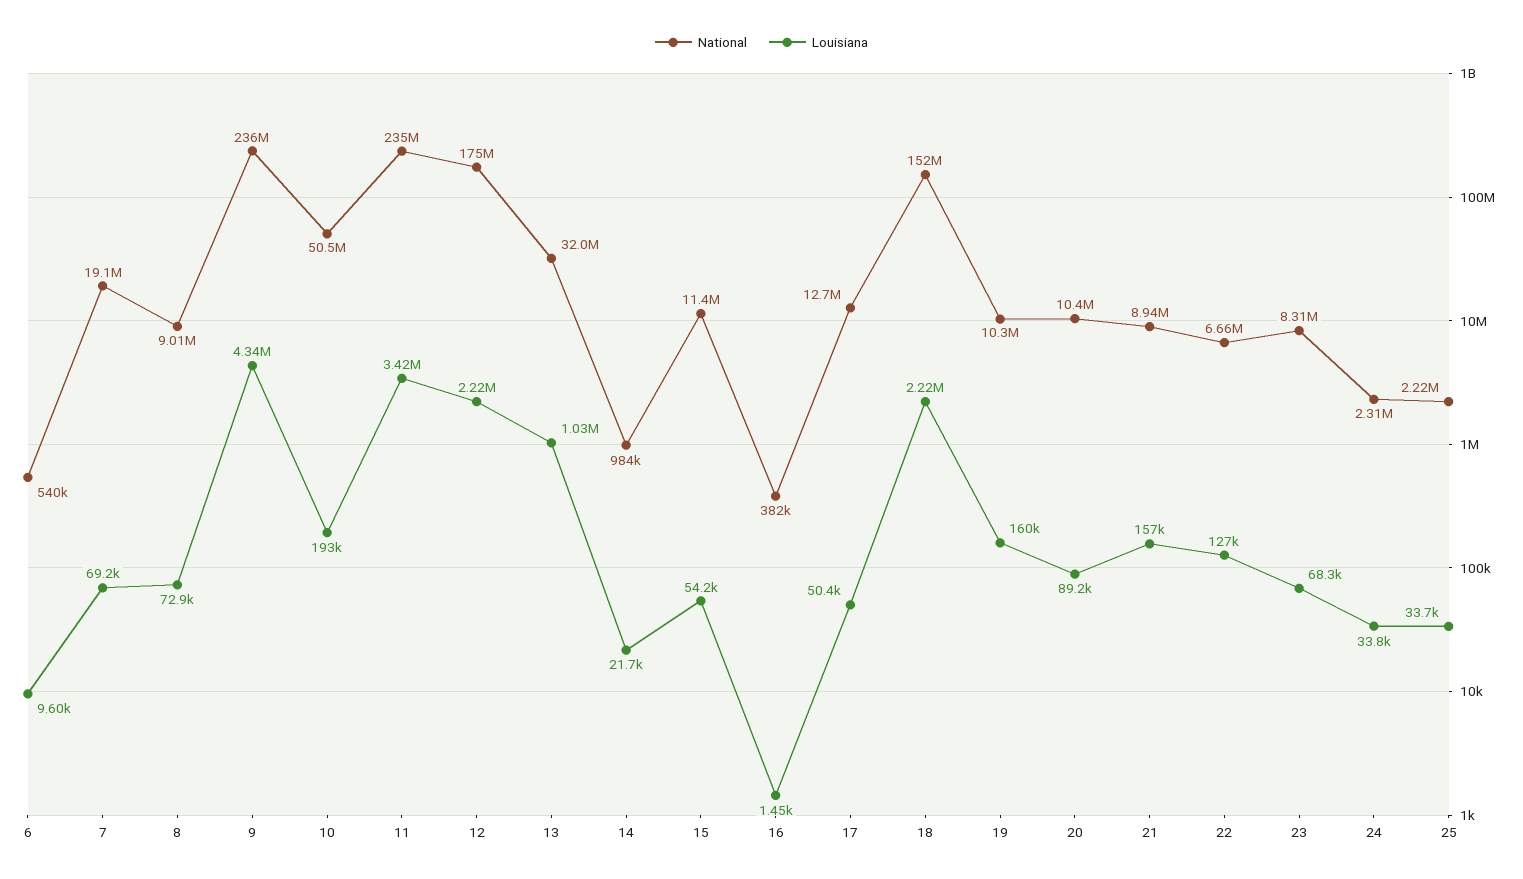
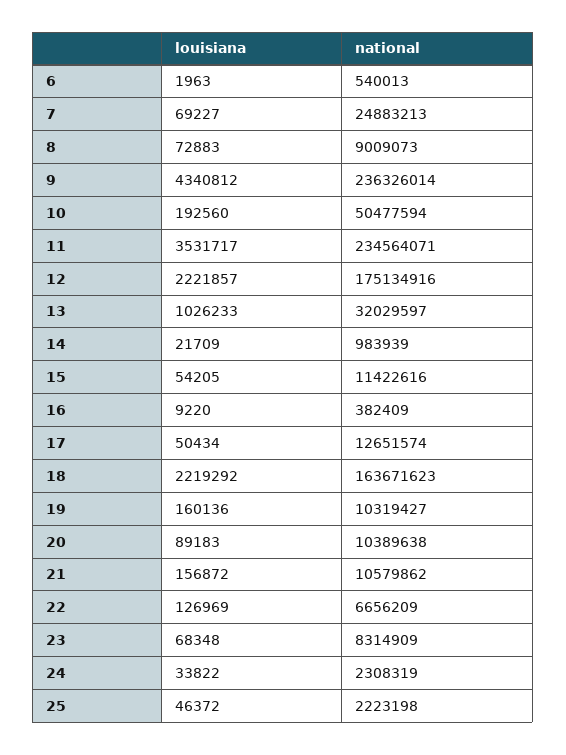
Louisiana, 6: 9600 -> 1963
National, 7: 19100000 -> 24883213
Louisiana, 11: 3420000 -> 3531717
Louisiana, 16: 1450 -> 9220
National, 18: 152000000 -> 163671623
National, 21: 8940000 -> 10579862
Louisiana, 25: 33700 -> 46372

